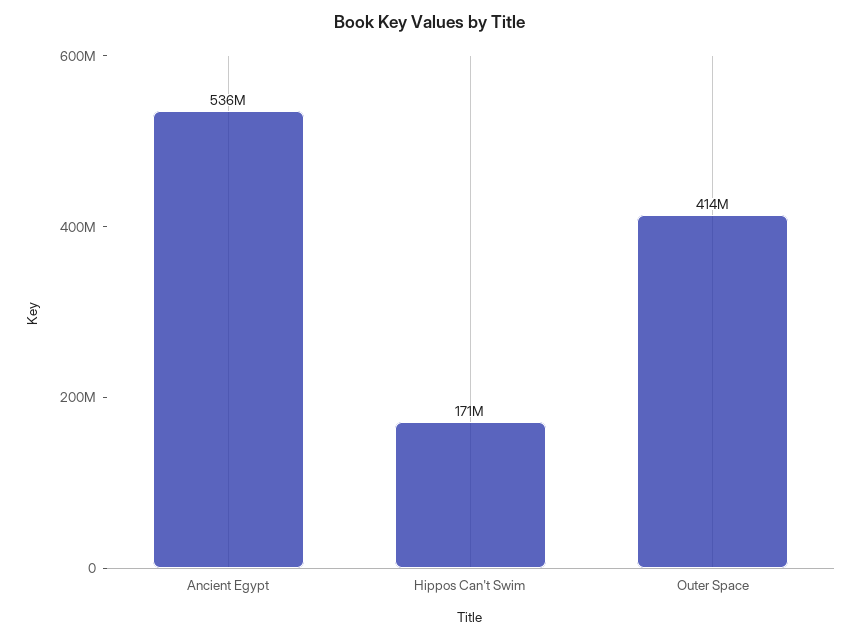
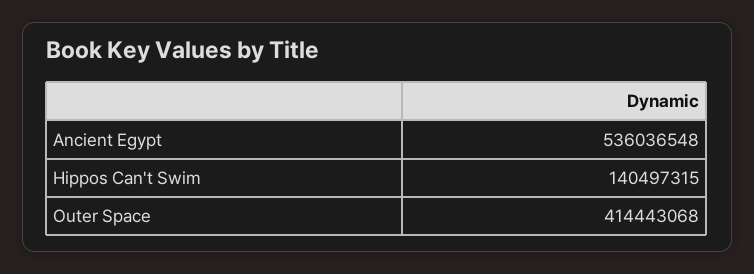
Hippos Can't Swim: 171000000 -> 140497315

